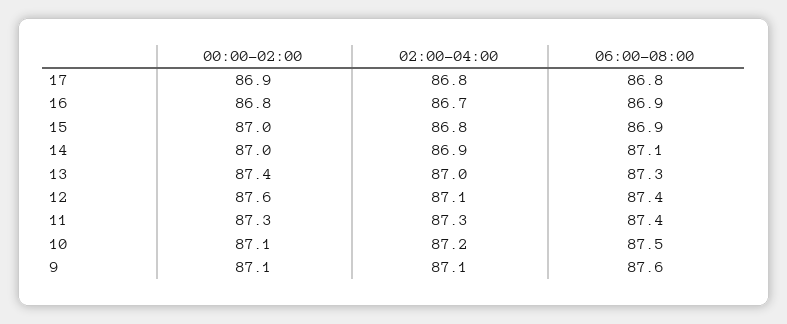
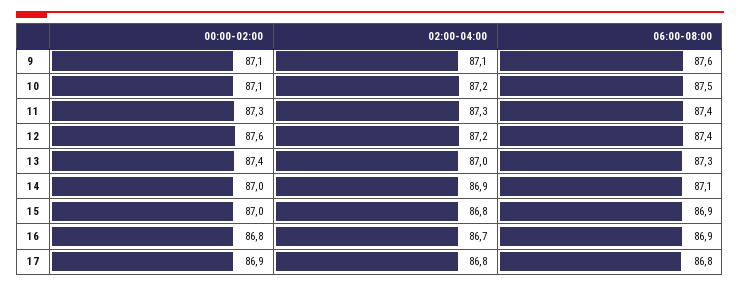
02:00-04:00, 12: 87.1 -> 87.2

